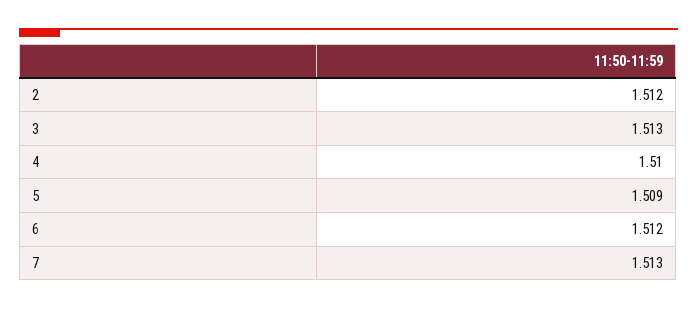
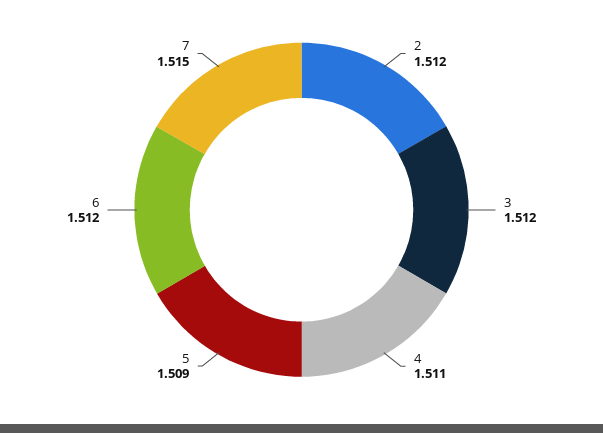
3: 1.513 -> 1.512
4: 1.51 -> 1.511
7: 1.513 -> 1.515

